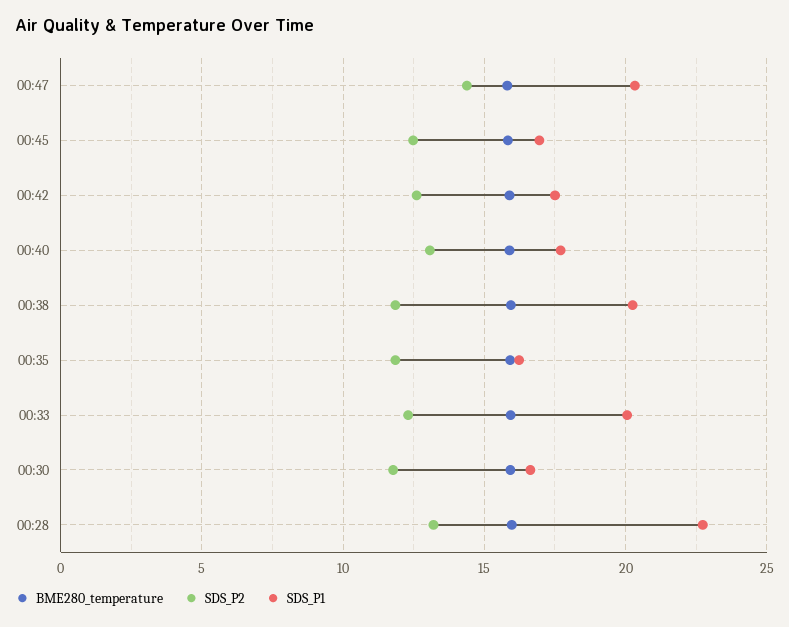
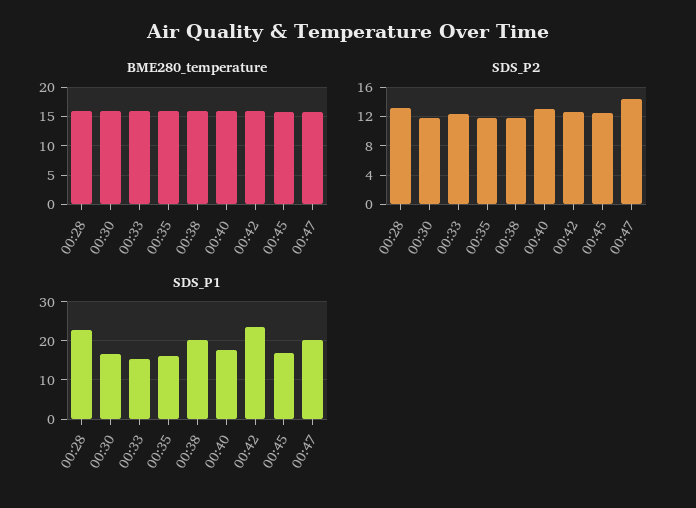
SDS_P1, 00:42: 17.5 -> 24
SDS_P1, 00:33: 20 -> 16

